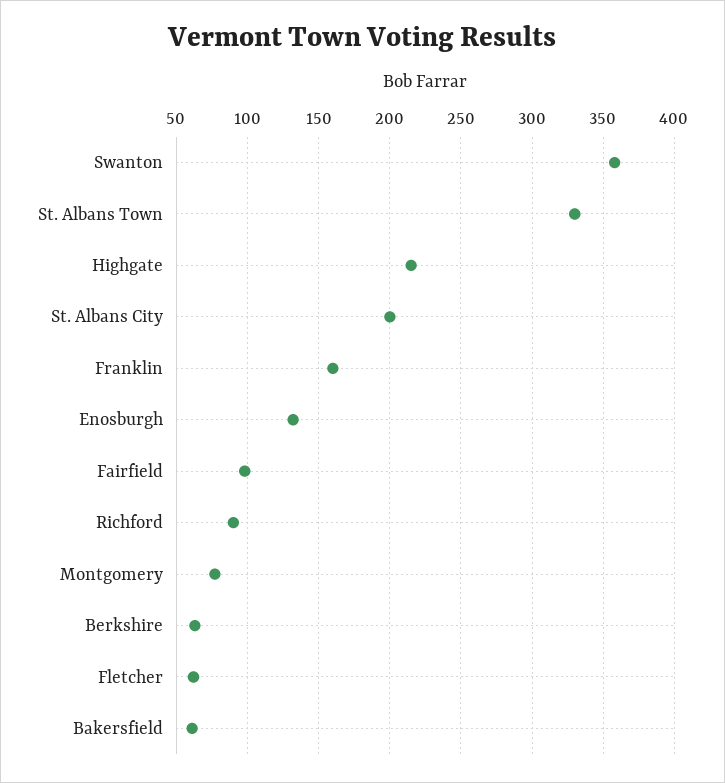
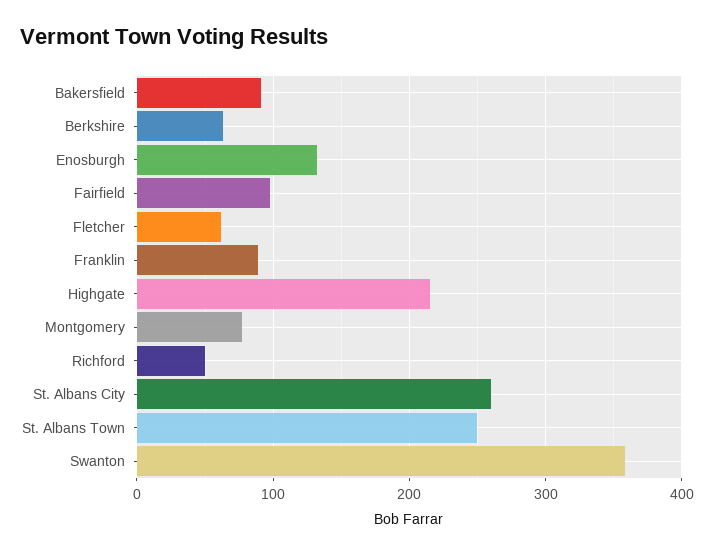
St. Albans Town: 330 -> 250
St. Albans City: 200 -> 260
Franklin: 160 -> 90
Richford: 90 -> 50
Bakersfield: 60 -> 90

